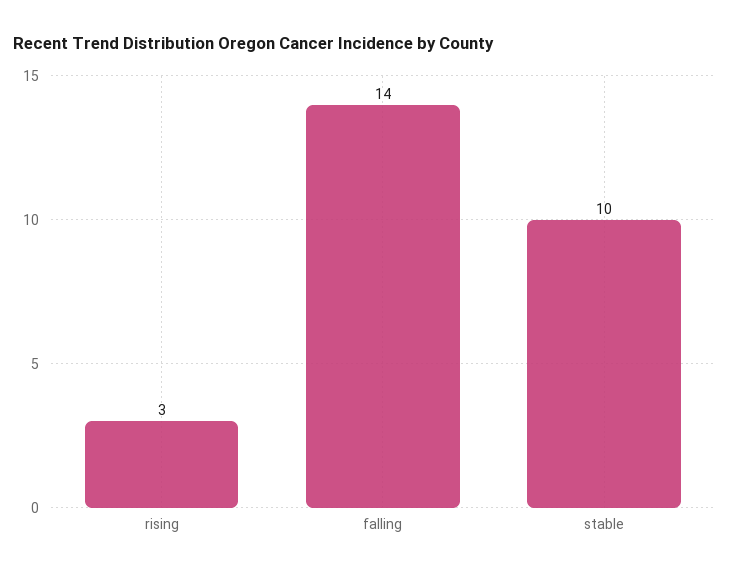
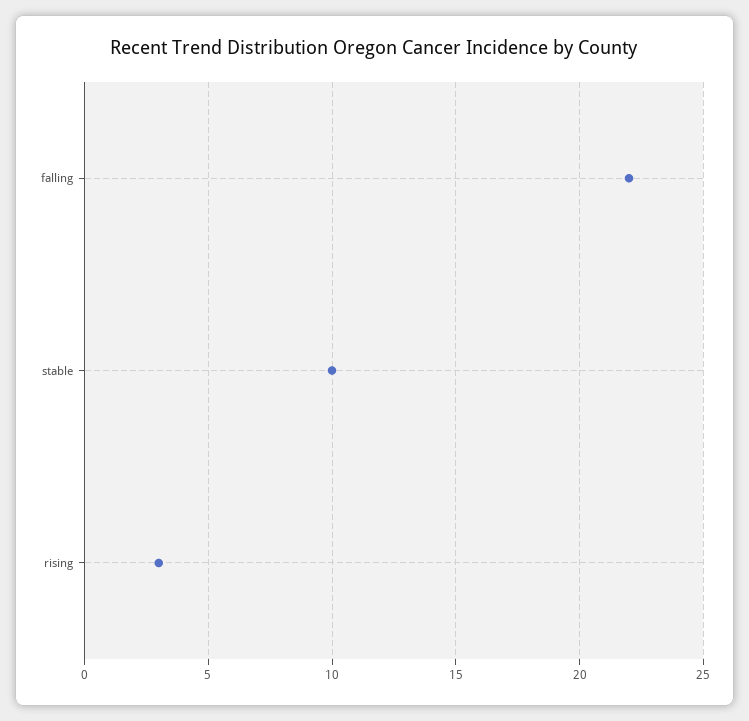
falling: 14 -> 22

